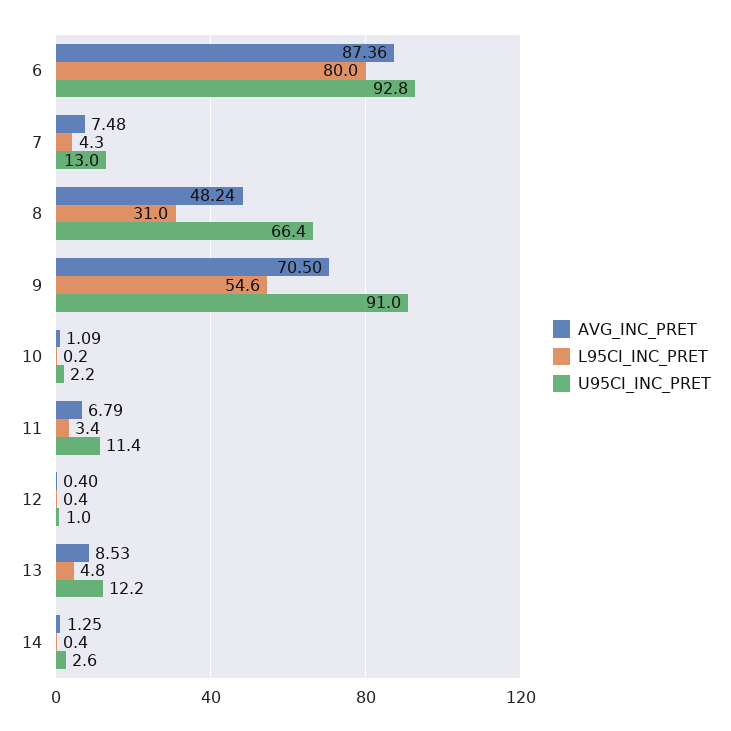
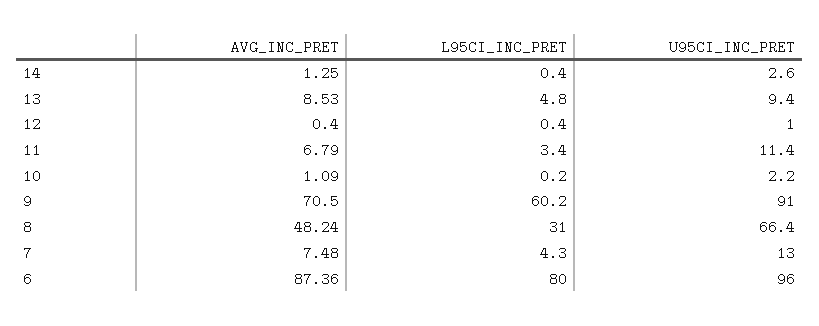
U95CI_INC_PRET, 6: 92.8 -> 96
L95CI_INC_PRET, 9: 54.6 -> 60.2
U95CI_INC_PRET, 13: 12.2 -> 9.4

